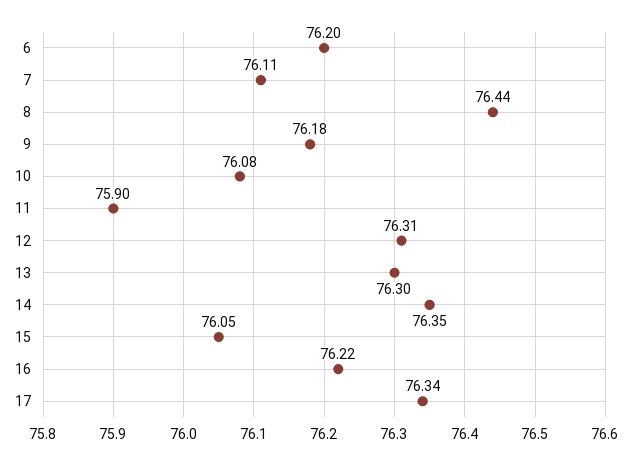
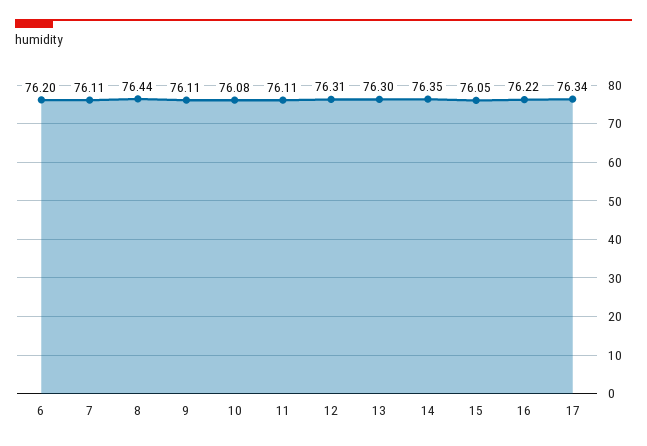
9: 76.18 -> 76.11
11: 75.9 -> 76.11

